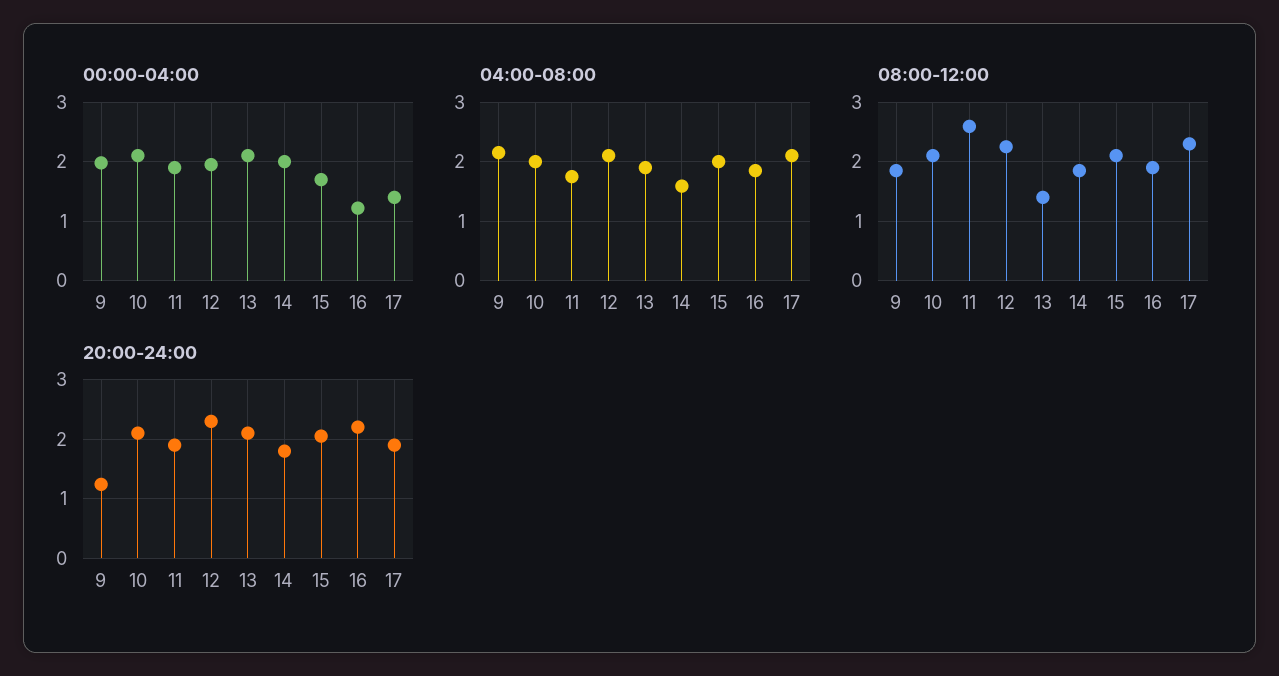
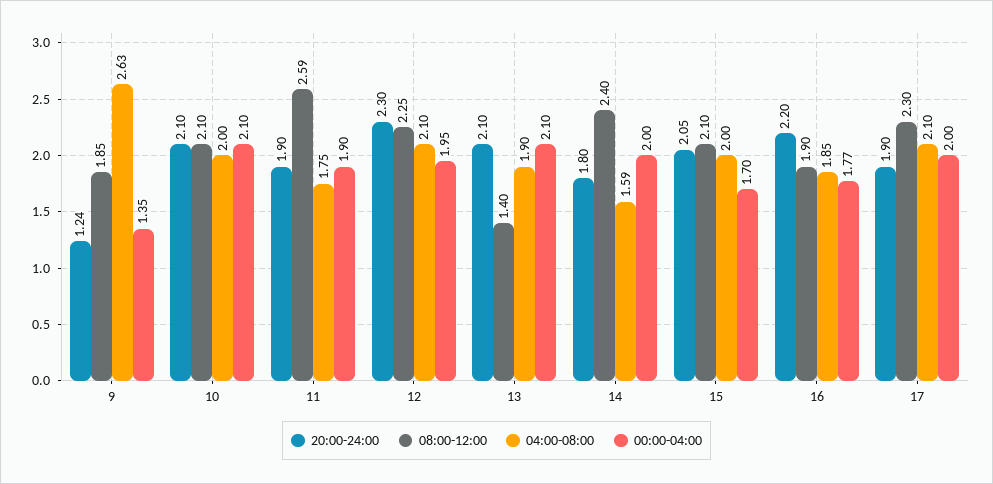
00:00-04:00, 9: 2 -> 1.35
00:00-04:00, 16: 1.2 -> 1.77
00:00-04:00, 17: 1.4 -> 2
04:00-08:00, 9: 2.2 -> 2.63
08:00-12:00, 14: 1.8 -> 2.4

